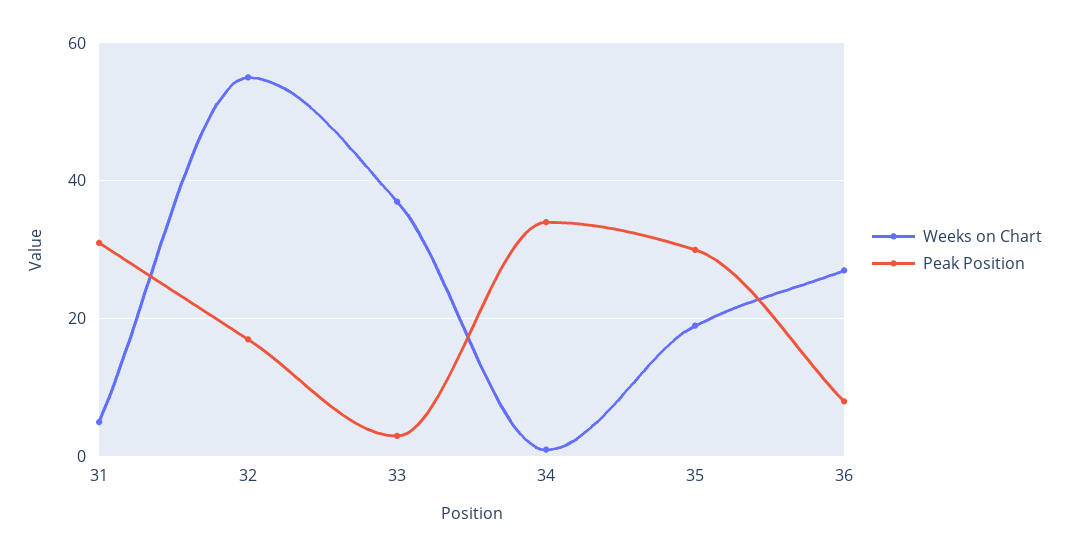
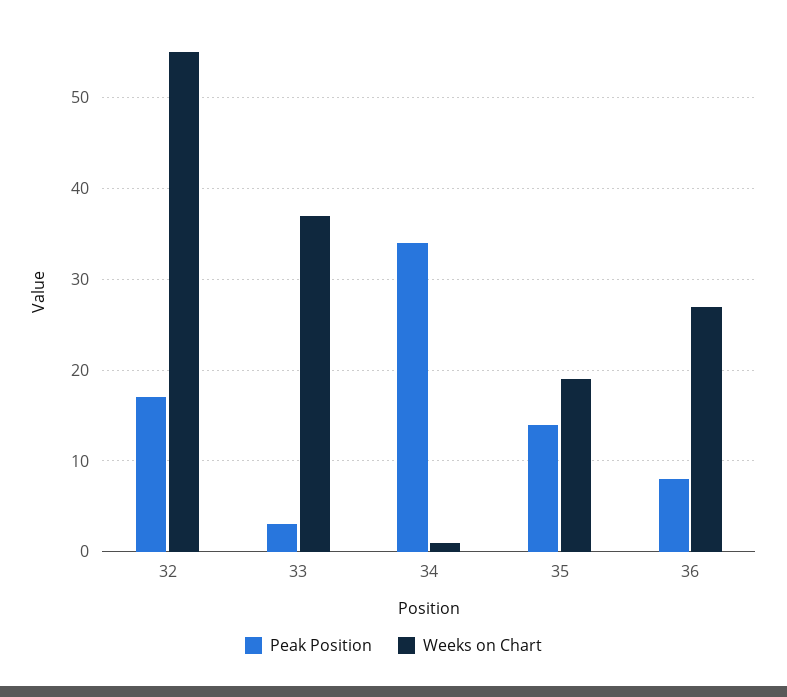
Weeks on Chart, 31: 5 -> none
Peak Position, 31: 30 -> none
Peak Position, 35: 30 -> 14

